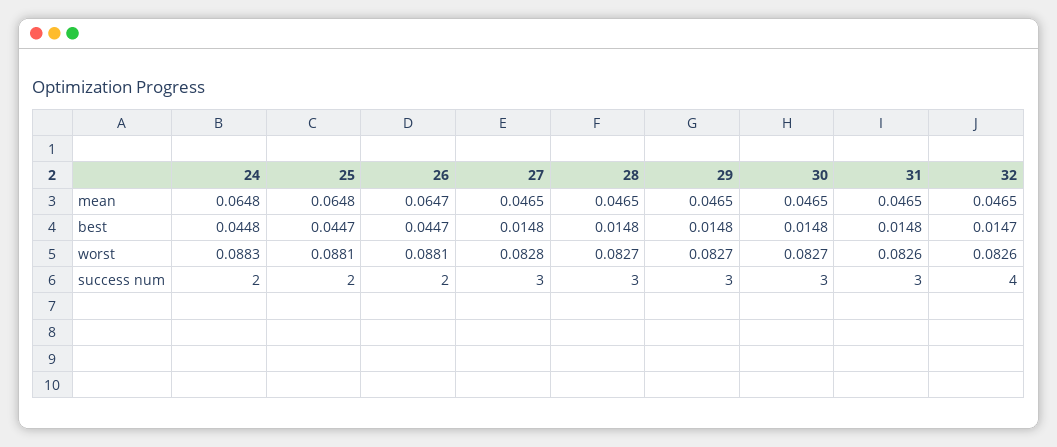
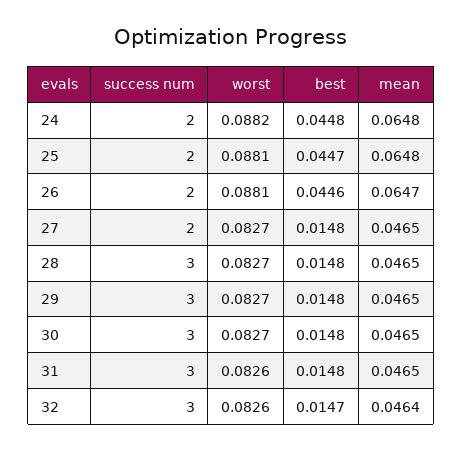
32, mean: 0.0465 -> 0.0464
26, best: 0.0447 -> 0.0446
24, worst: 0.0883 -> 0.0882
27, worst: 0.0828 -> 0.0827
27, success num: 3 -> 2
32, success num: 4 -> 3

